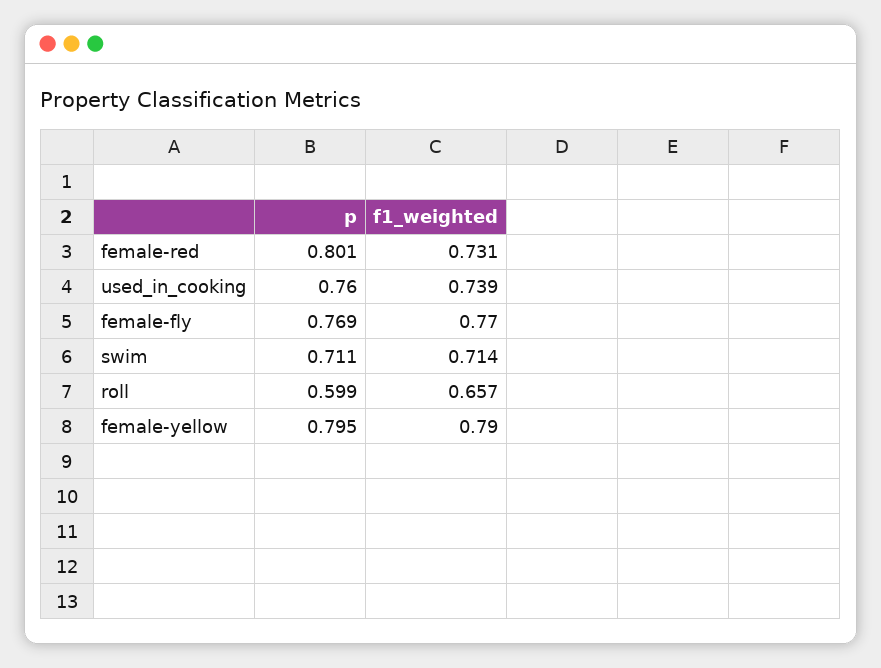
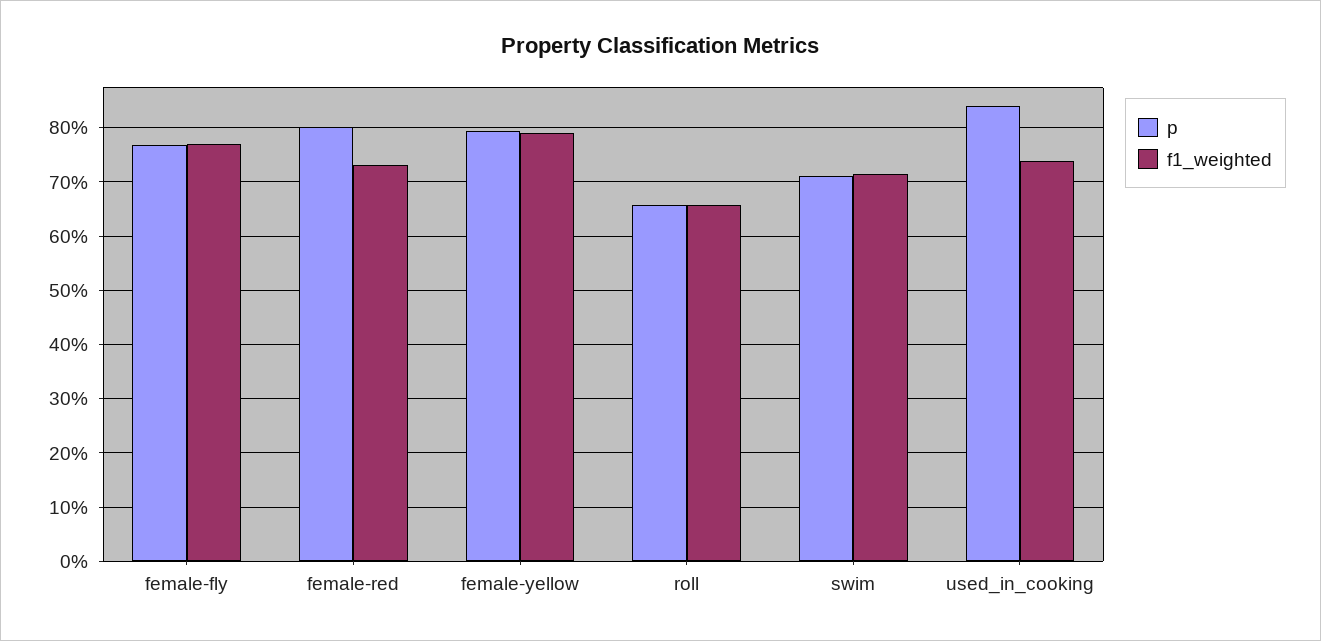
p, used_in_cooking: 0.76 -> 0.84
p, roll: 0.599 -> 0.66

